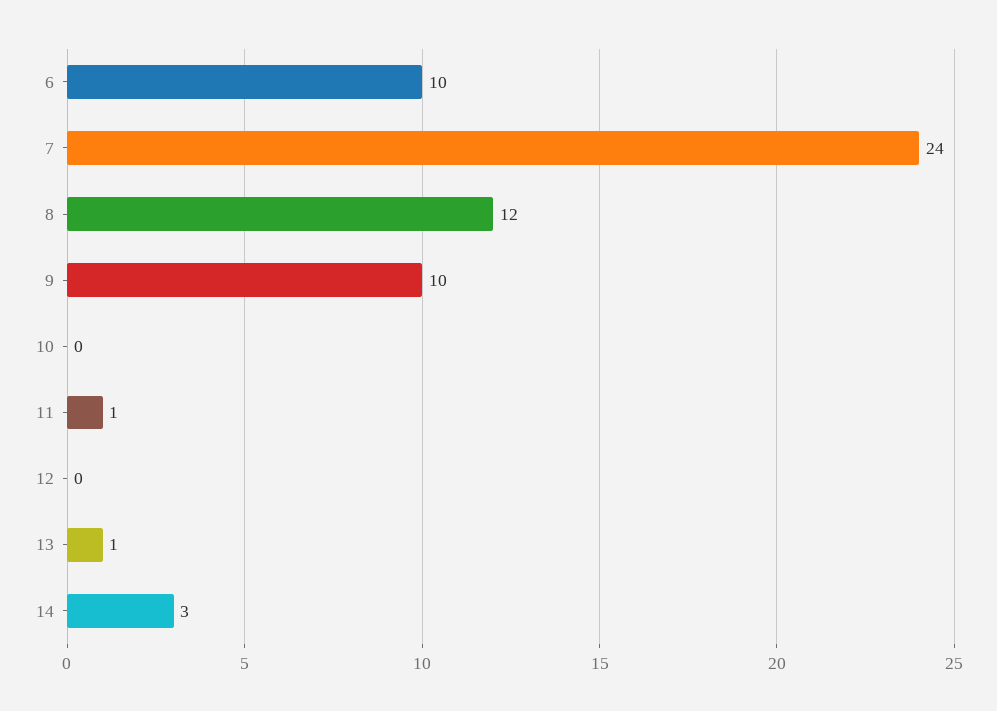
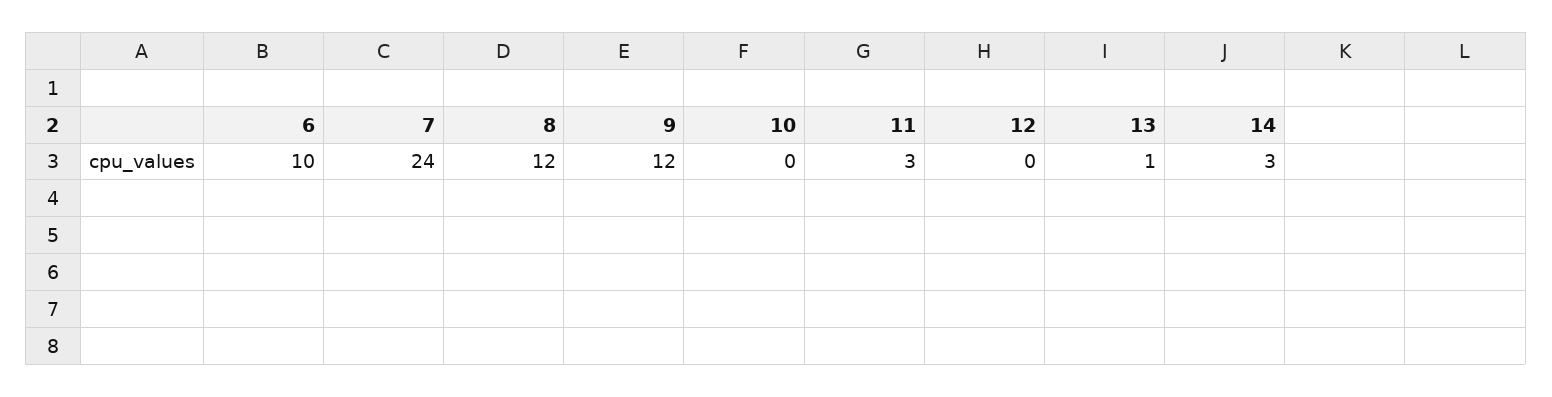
9: 10 -> 12
11: 1 -> 3

